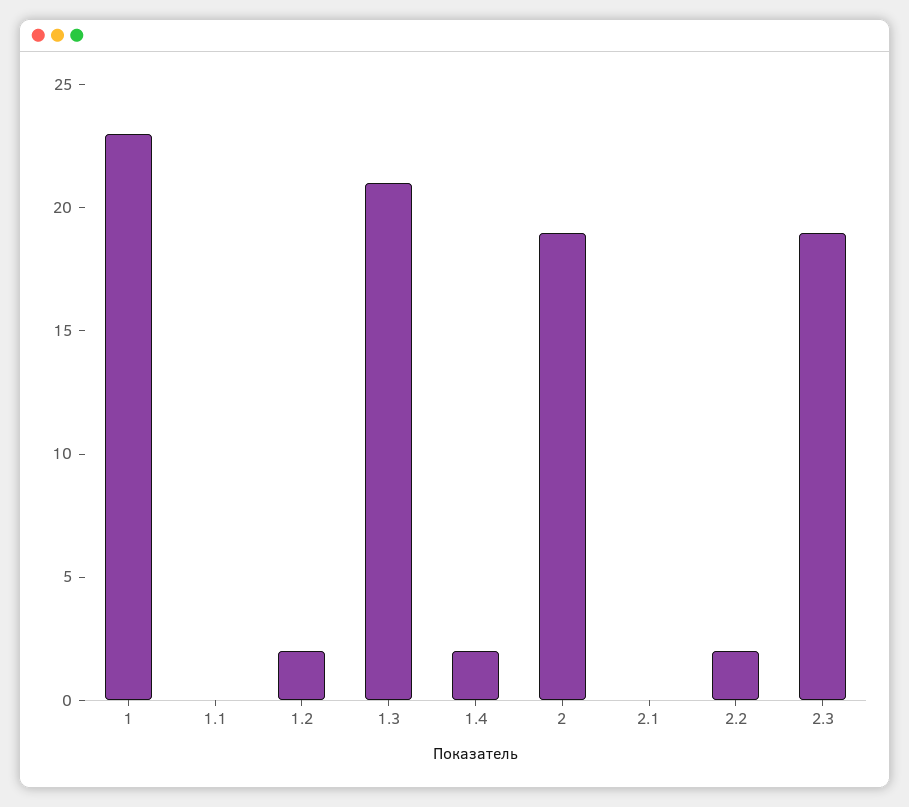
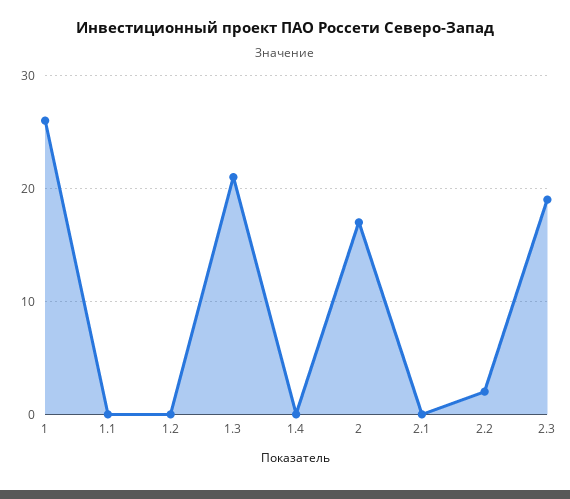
1: 23 -> 26
1.2: 2 -> 0
1.4: 2 -> 0
2: 19 -> 17

